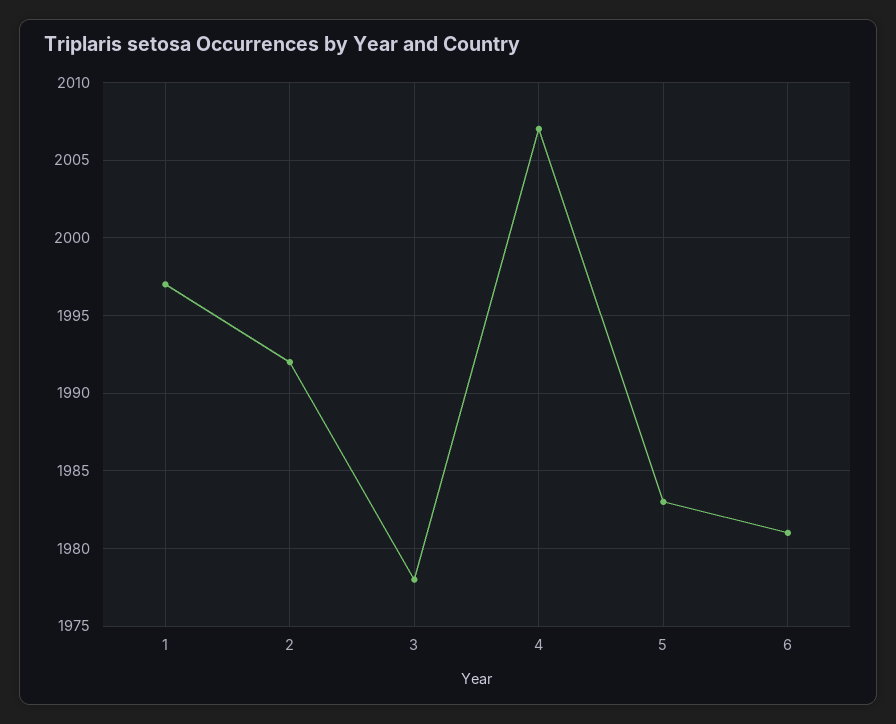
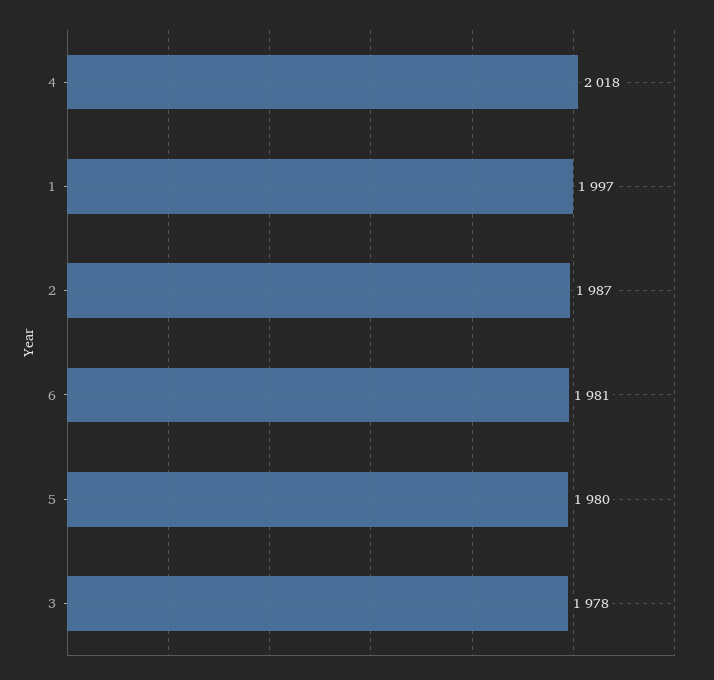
2: 1992 -> 1987
4: 2007 -> 2018
5: 1983 -> 1980

